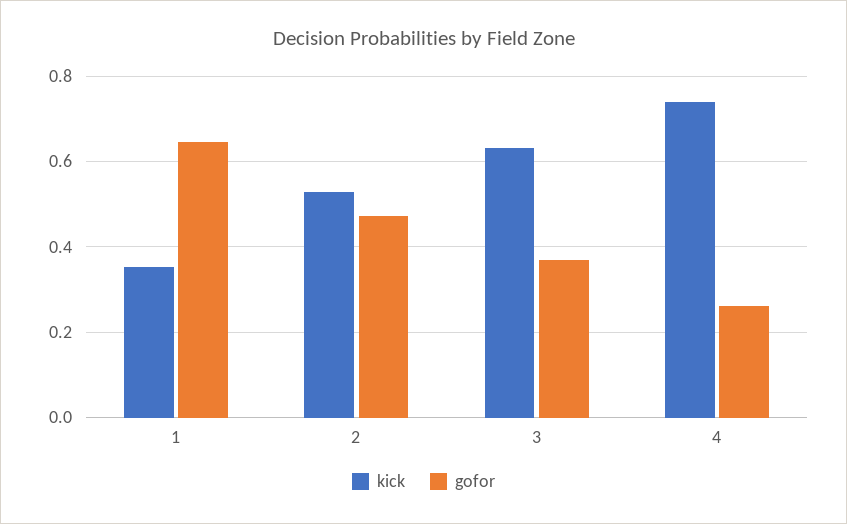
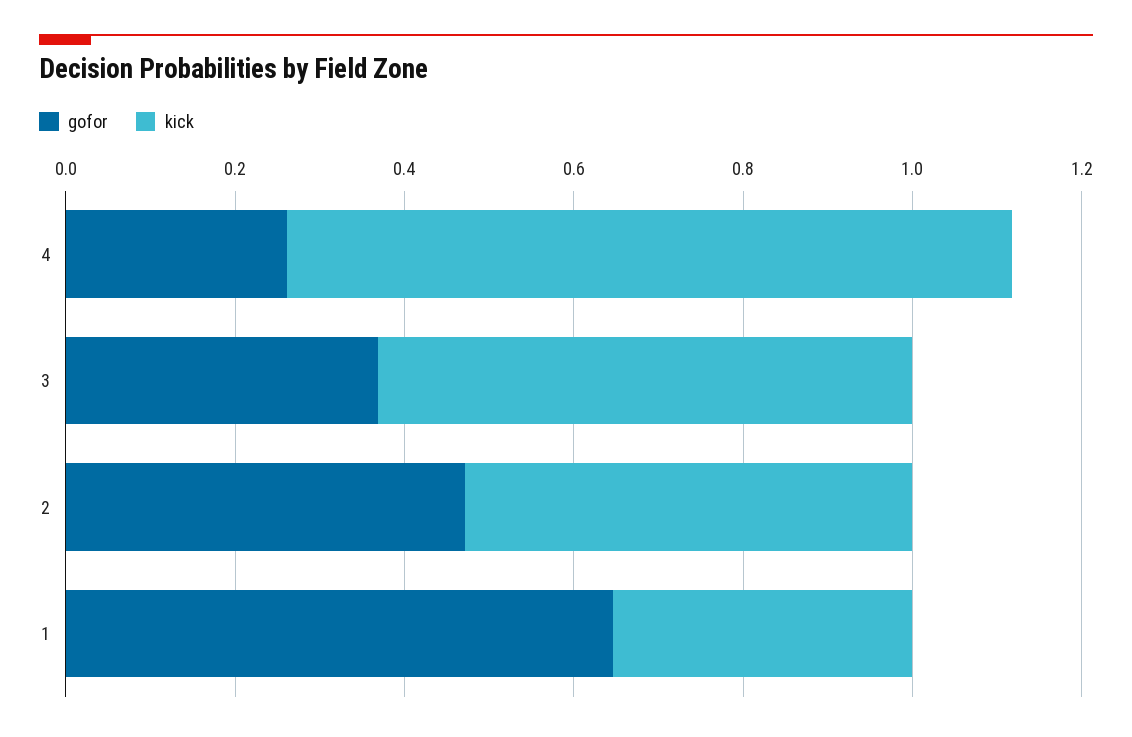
kick, 4: 0.74 -> 0.85

